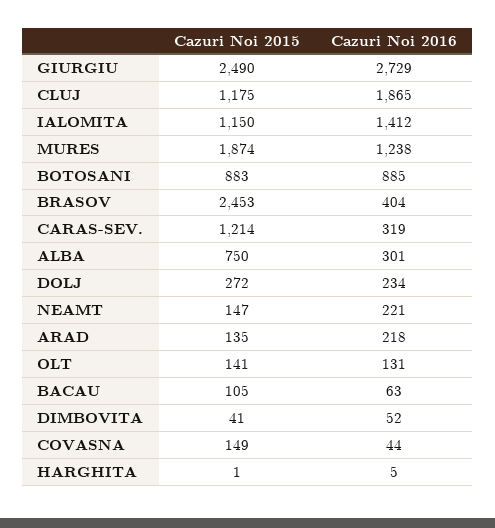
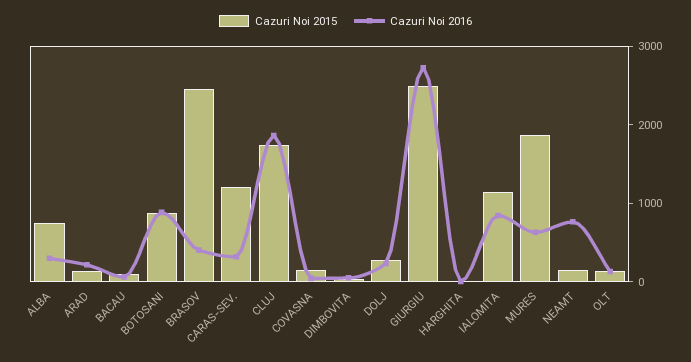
Cazuri Noi 2015, CLUJ: 1175 -> 1800
Cazuri Noi 2016, IALOMITA: 1412 -> 800
Cazuri Noi 2016, MURES: 1238 -> 600
Cazuri Noi 2016, NEAMT: 221 -> 800

